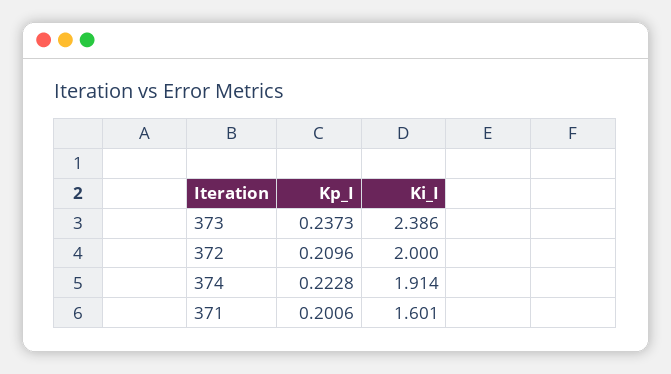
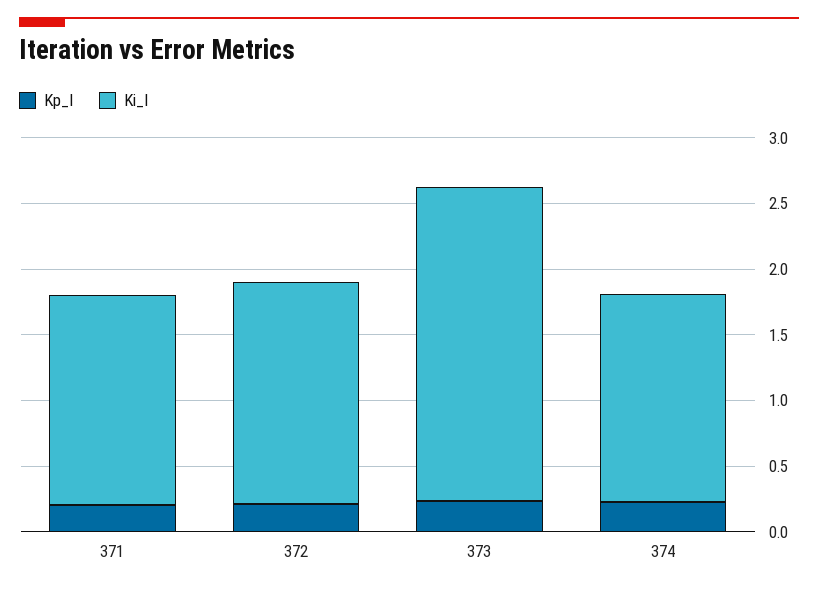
Ki_I, 372: 2 -> 1.7
Ki_I, 374: 1.914 -> 1.6

